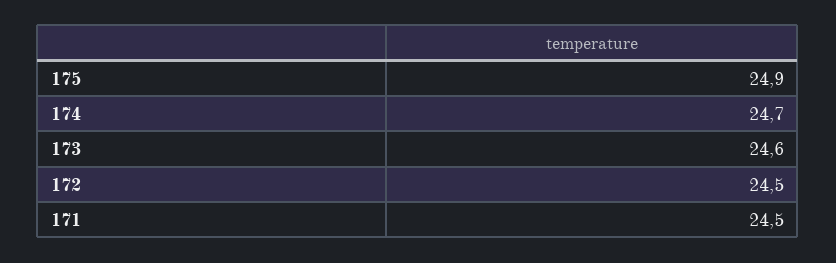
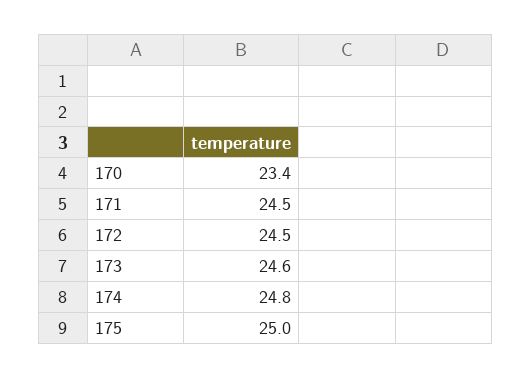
175: 24.9 -> 25
174: 24.7 -> 24.8
170: none -> 23.4

